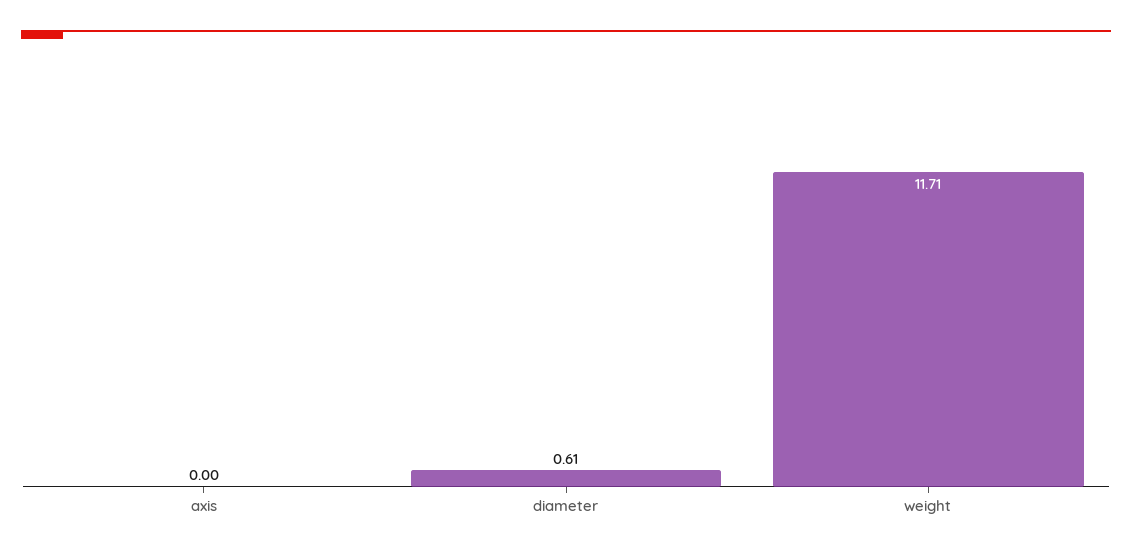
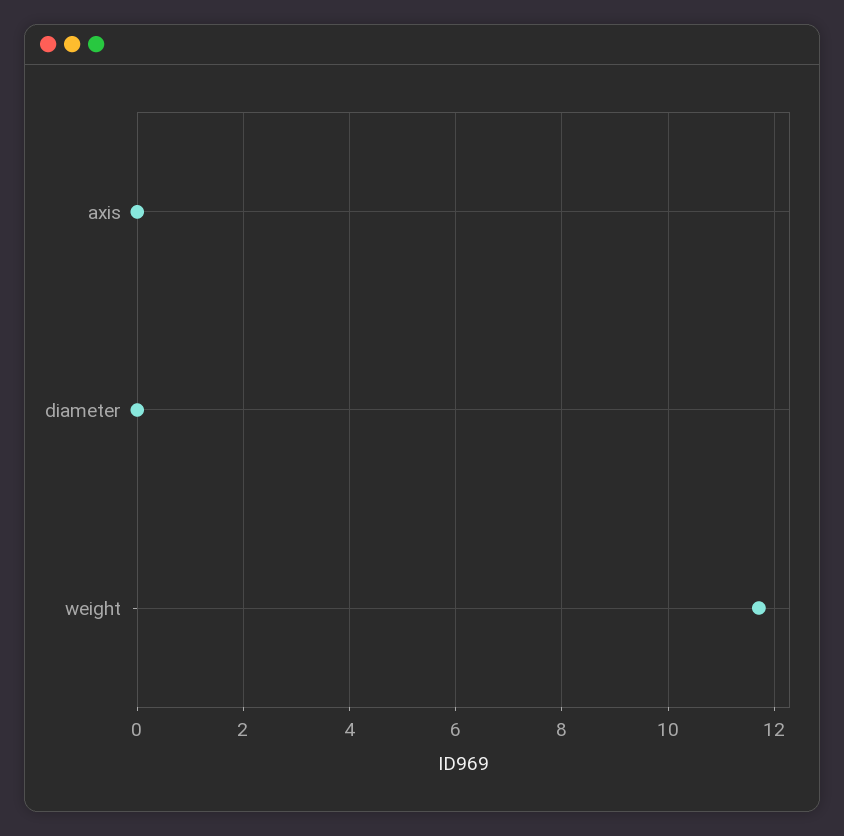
diameter: 0.61 -> 0

